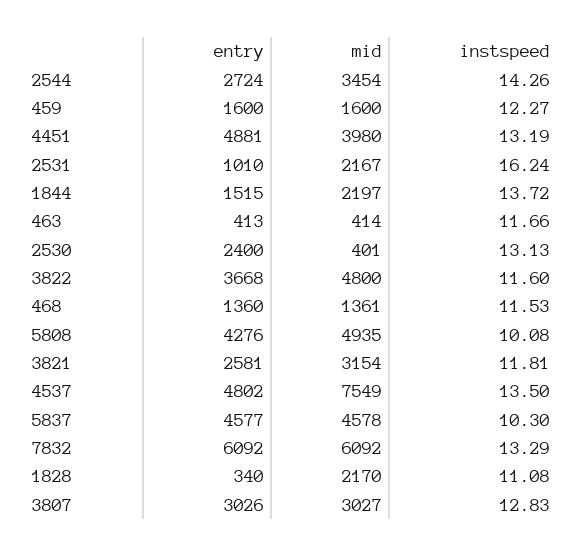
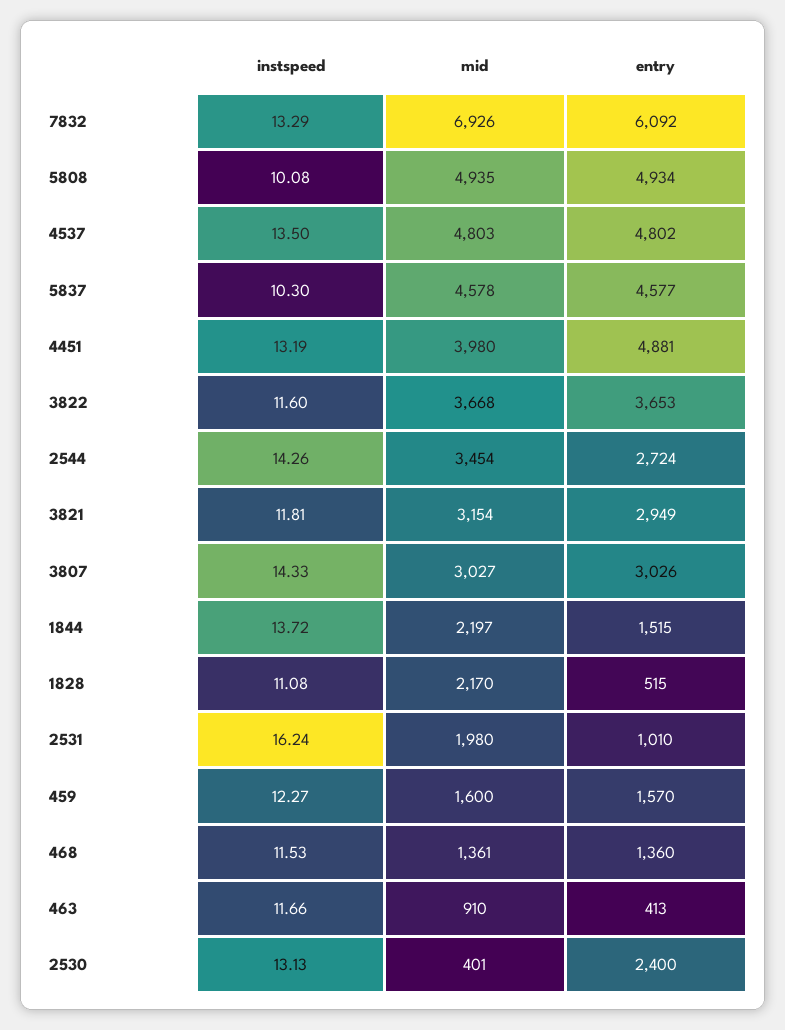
entry, 459: 1600 -> 1570
mid, 2531: 2167 -> 1980
mid, 463: 414 -> 910
entry, 3822: 3668 -> 3653
mid, 3822: 4800 -> 3668
entry, 5808: 4276 -> 4934
entry, 3821: 2581 -> 2949
mid, 4537: 7549 -> 4803
mid, 7832: 6092 -> 6926
entry, 1828: 340 -> 515
instspeed, 3807: 12.83 -> 14.33

